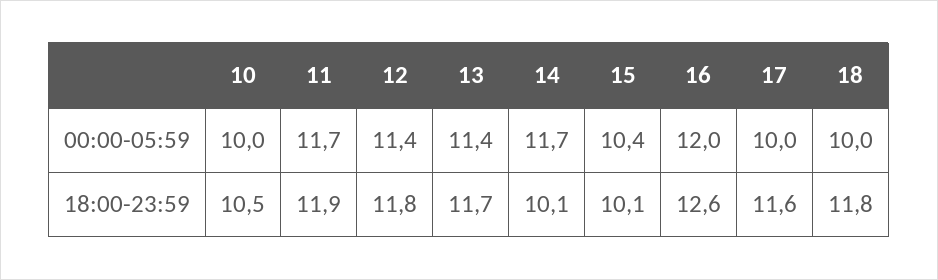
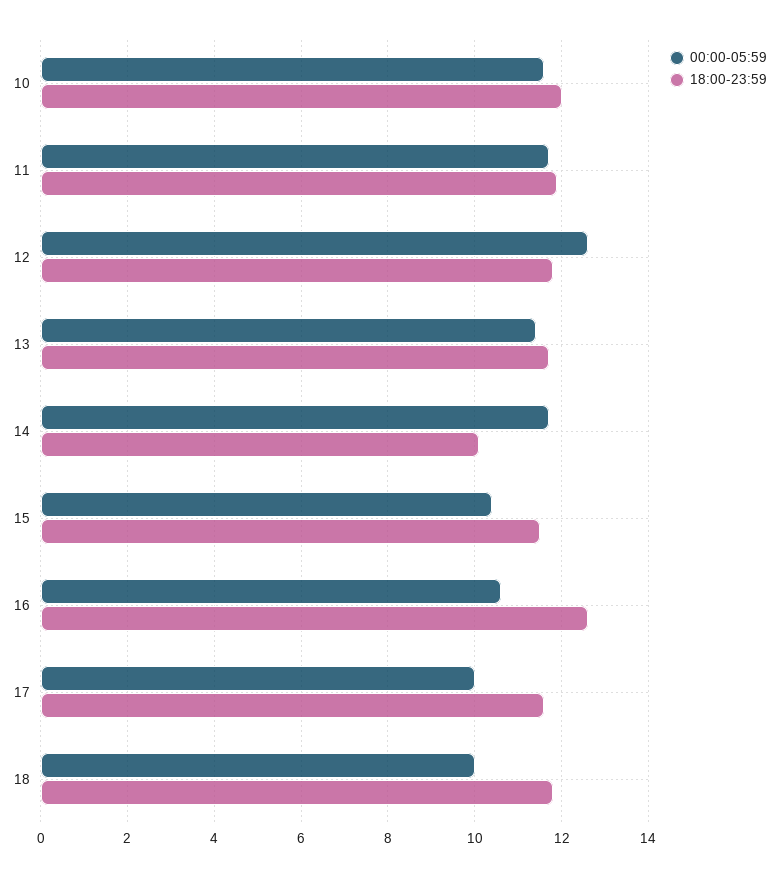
00:00-05:59, 10: 10 -> 11.5
00:00-05:59, 12: 11.4 -> 12.5
00:00-05:59, 16: 12 -> 10.5
18:00-23:59, 10: 10.5 -> 12
18:00-23:59, 15: 10.1 -> 11.5

